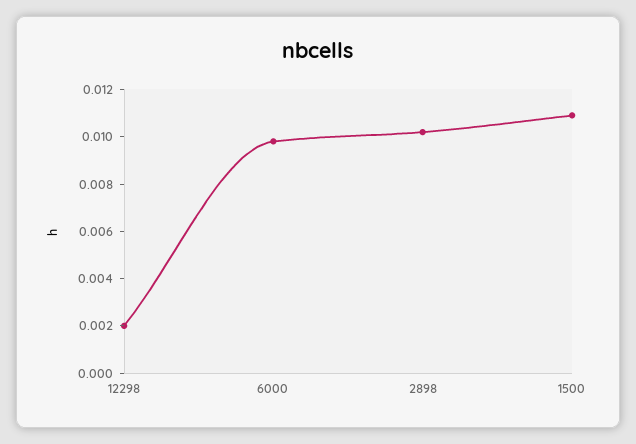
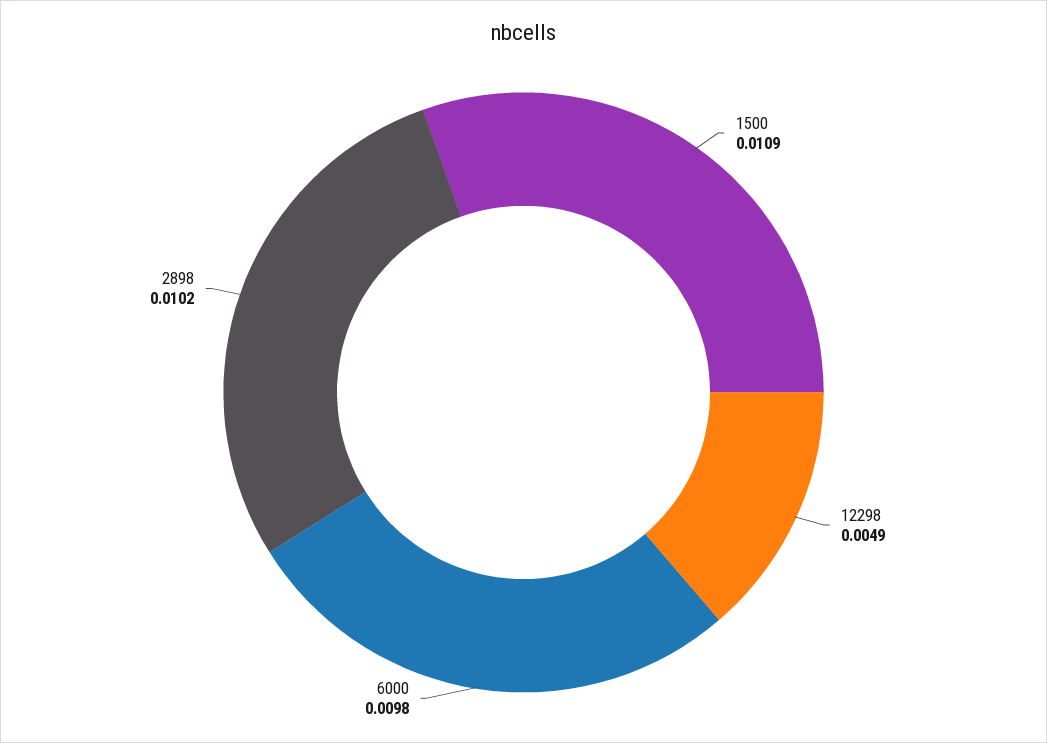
12298: 0.002 -> 0.0049

